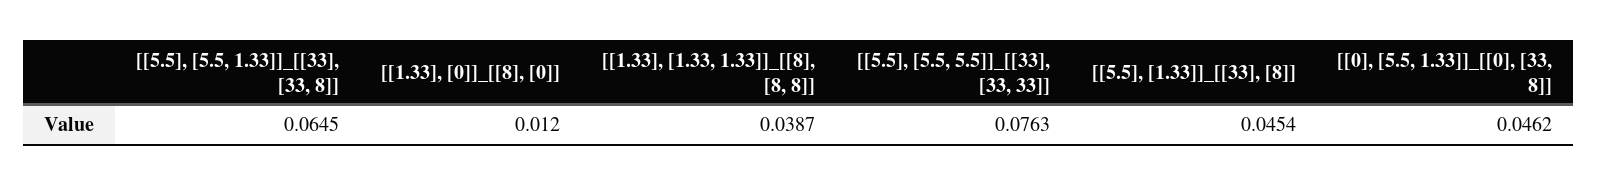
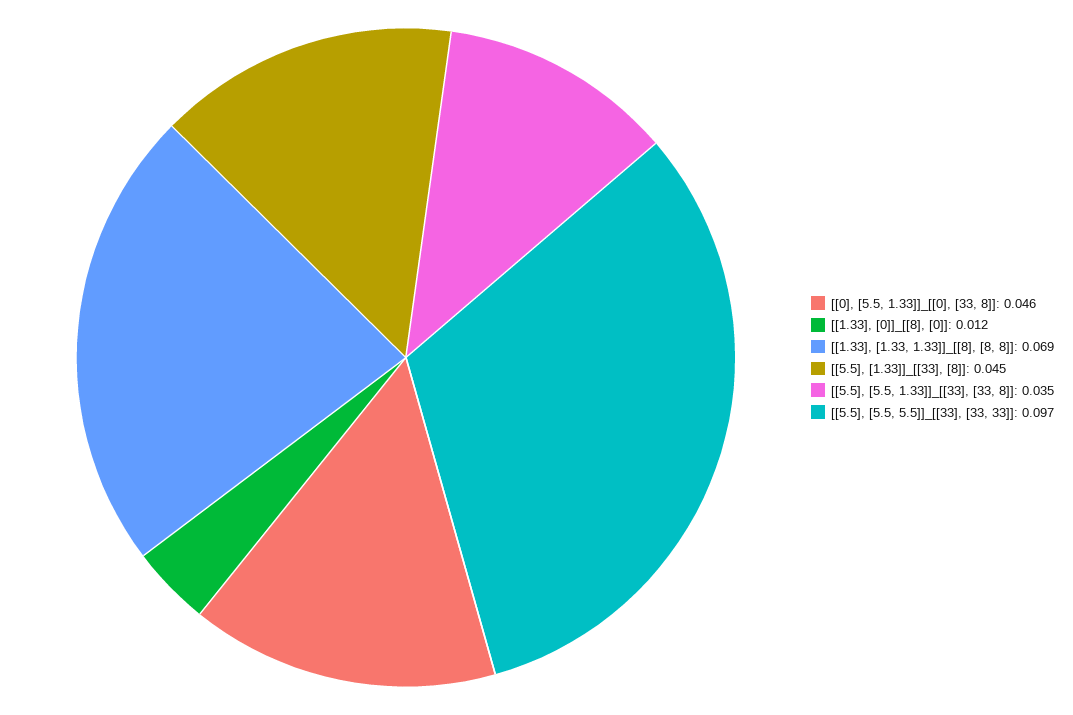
[[5.5], [5.5, 1.33]]_[[33], [33, 8]]: 0.0645 -> 0.035
[[1.33], [1.33, 1.33]]_[[8], [8, 8]]: 0.0387 -> 0.069
[[5.5], [5.5, 5.5]]_[[33], [33, 33]]: 0.0763 -> 0.097

